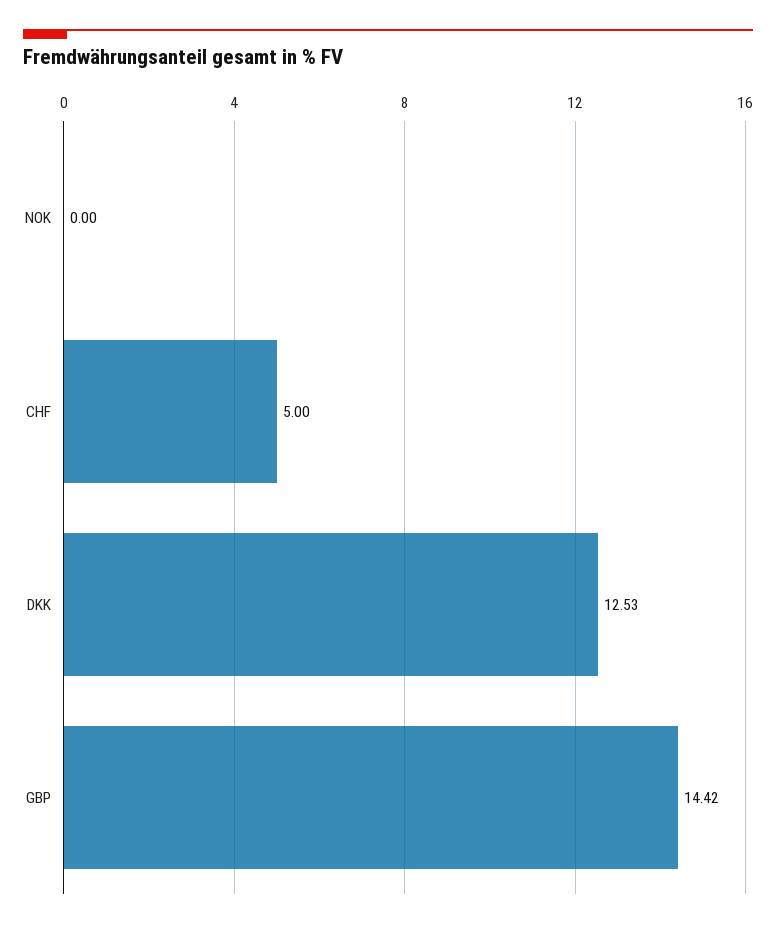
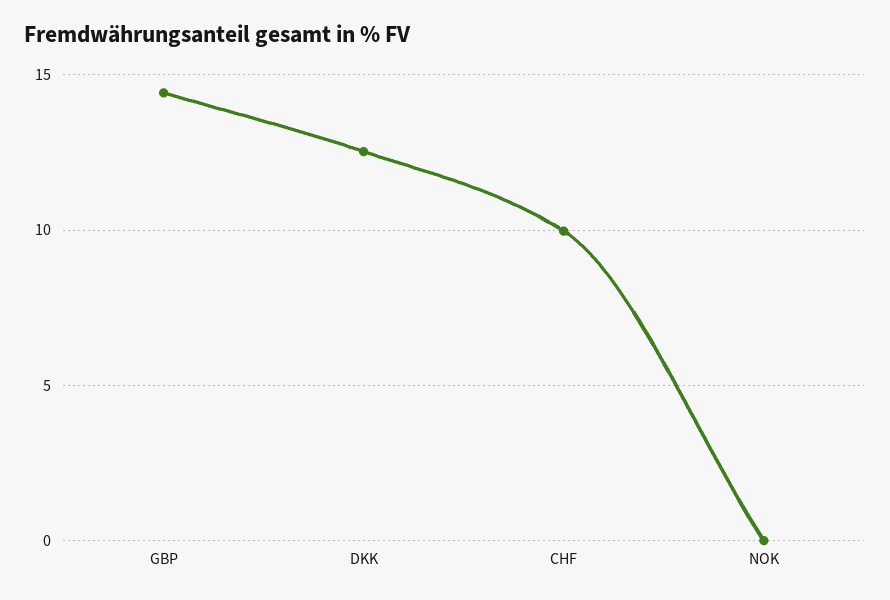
CHF: 5 -> 10

